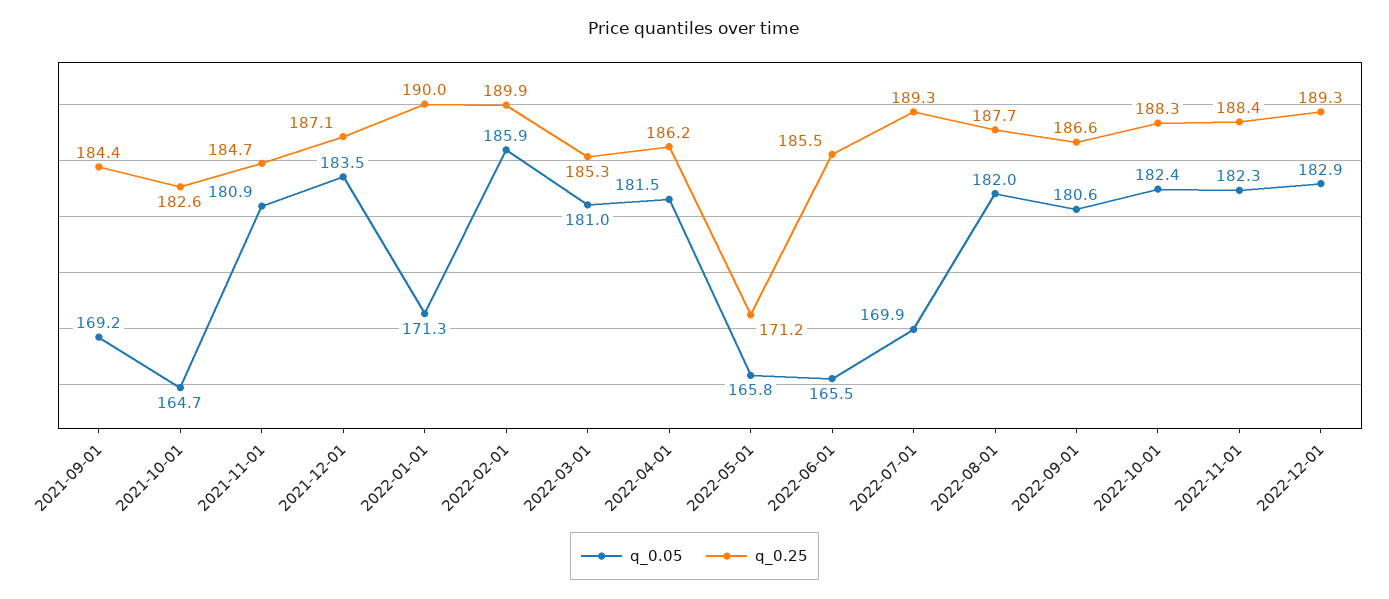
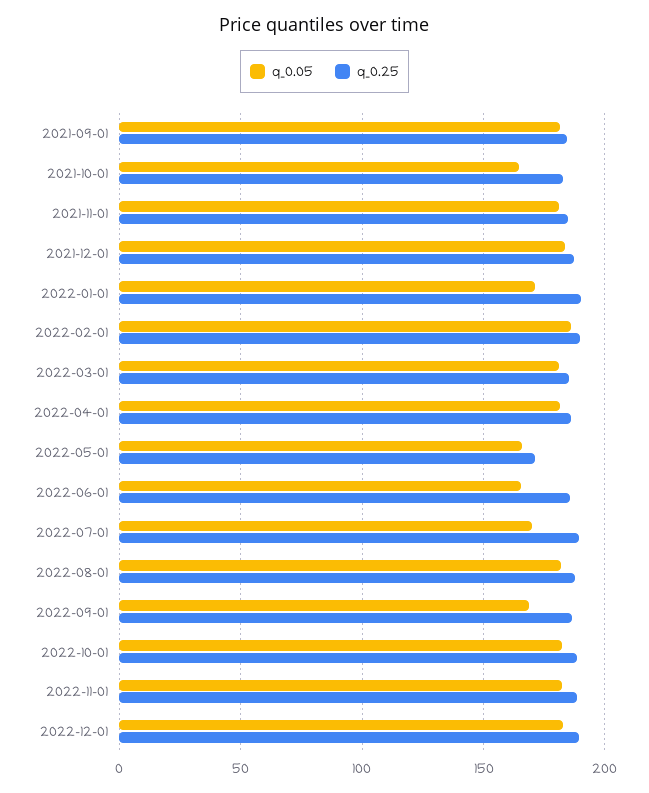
q_0.05, 2021-09-01: 169.2 -> 180
q_0.05, 2022-09-01: 180.6 -> 170

